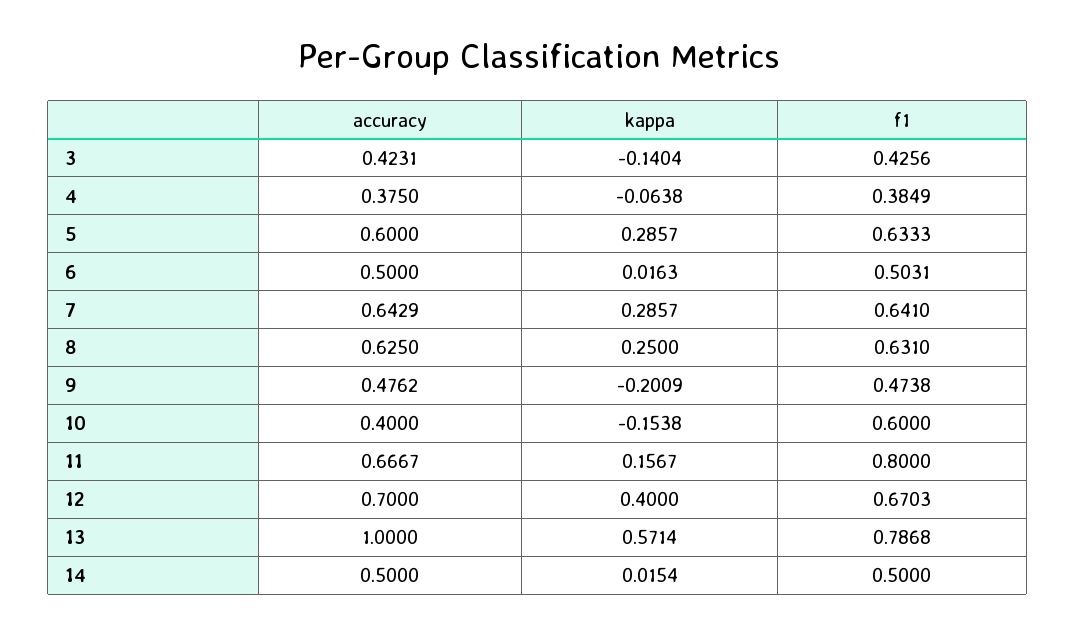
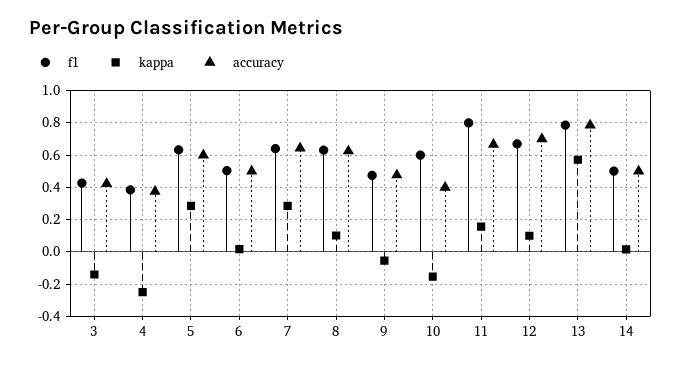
kappa, 4: -0.0638 -> -0.25
kappa, 8: 0.25 -> 0.1
kappa, 9: -0.2009 -> -0.05
kappa, 12: 0.4 -> 0.1
accuracy, 13: 1 -> 0.8

